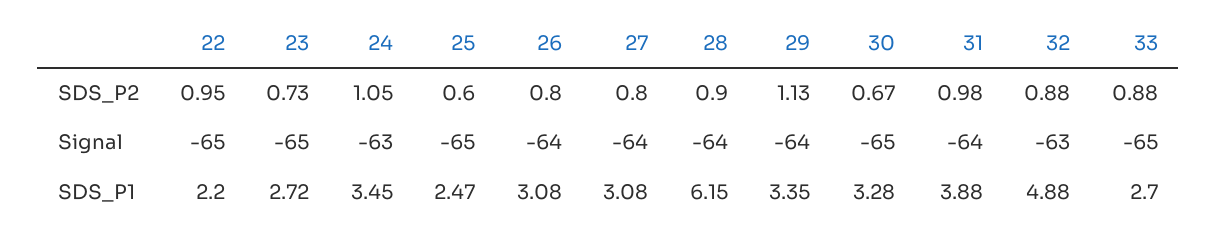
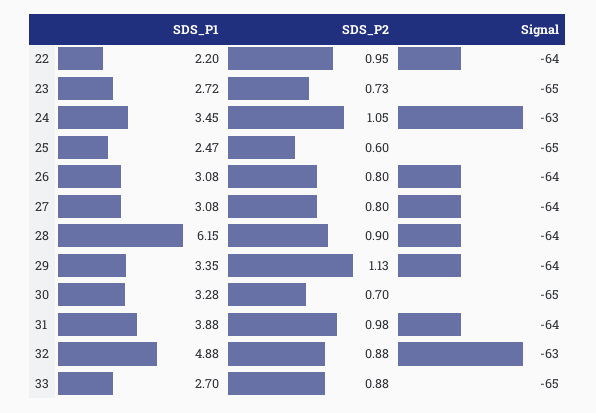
30, SDS_P2: 0.67 -> 0.7
22, Signal: -65 -> -64

